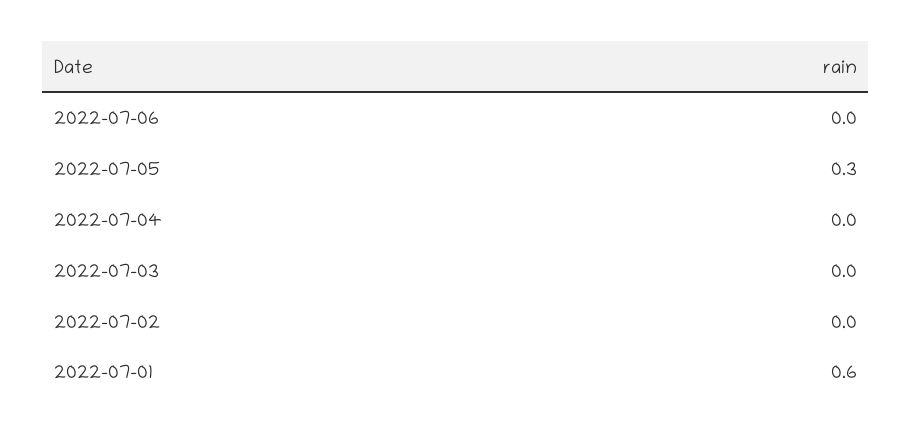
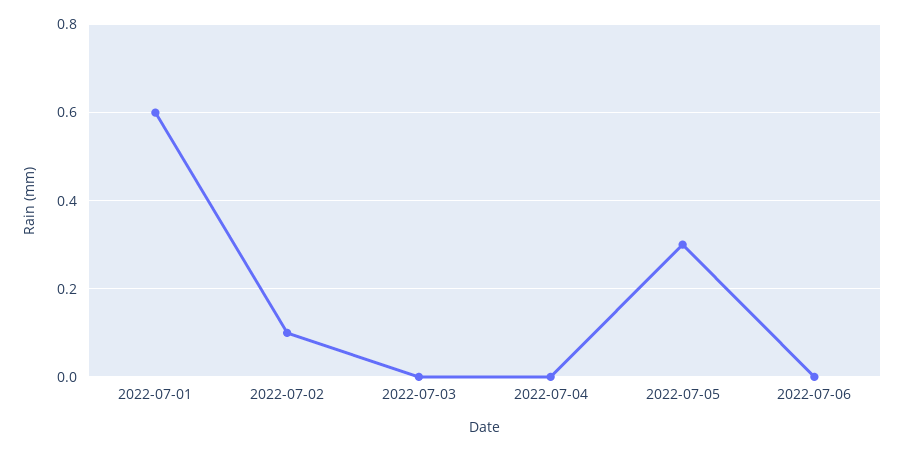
2022-07-02: 0 -> 0.1

